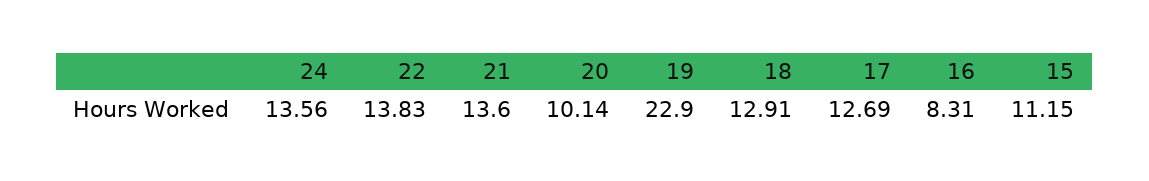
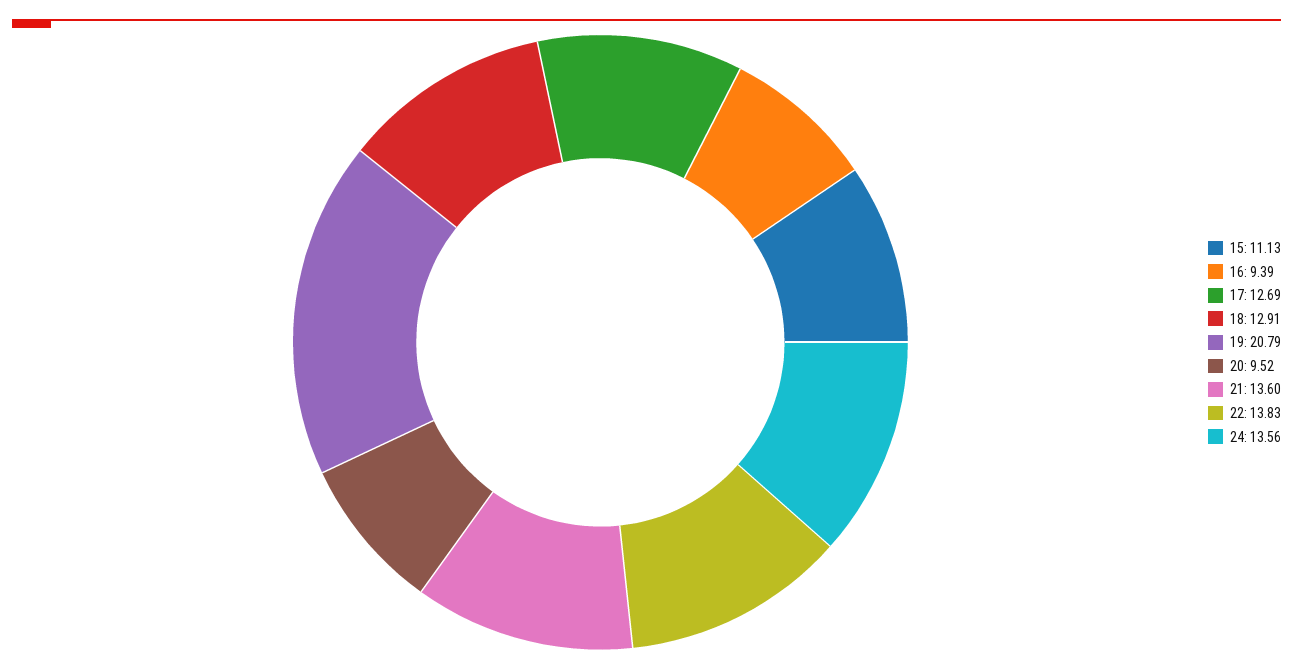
20: 10.14 -> 9.52
19: 22.9 -> 20.79
16: 8.31 -> 9.39
15: 11.15 -> 11.13

